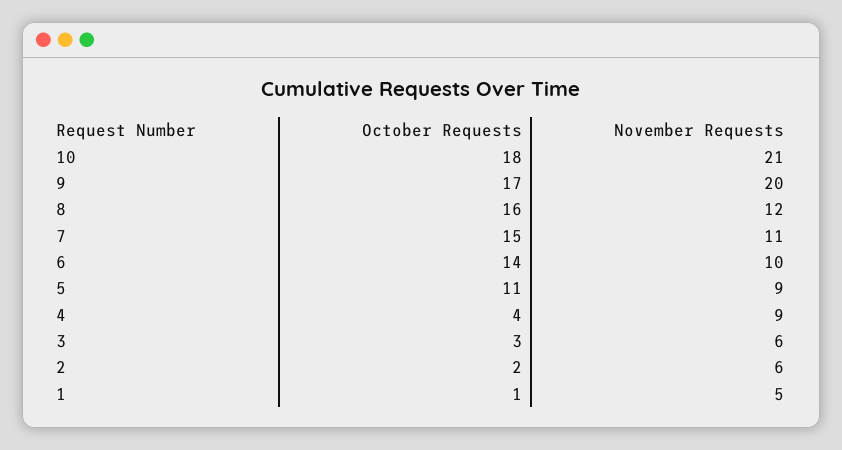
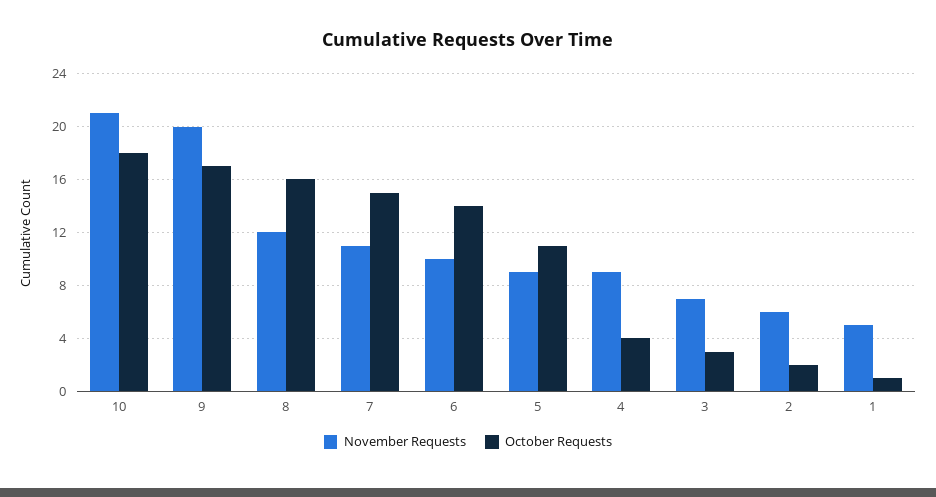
November Requests, 3: 6 -> 7

